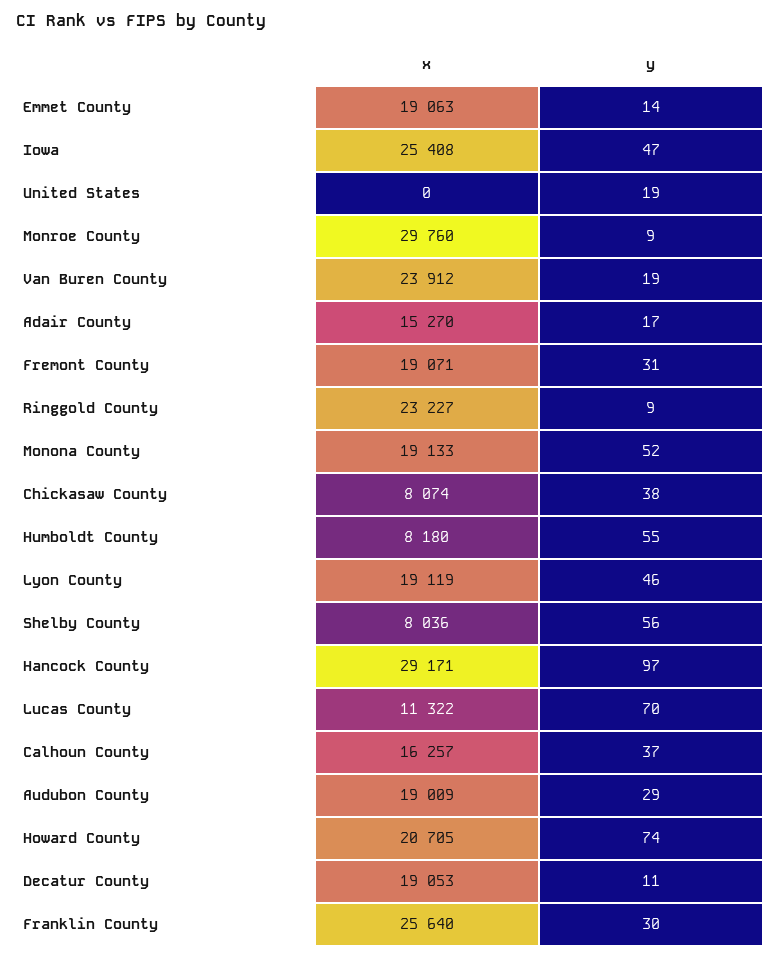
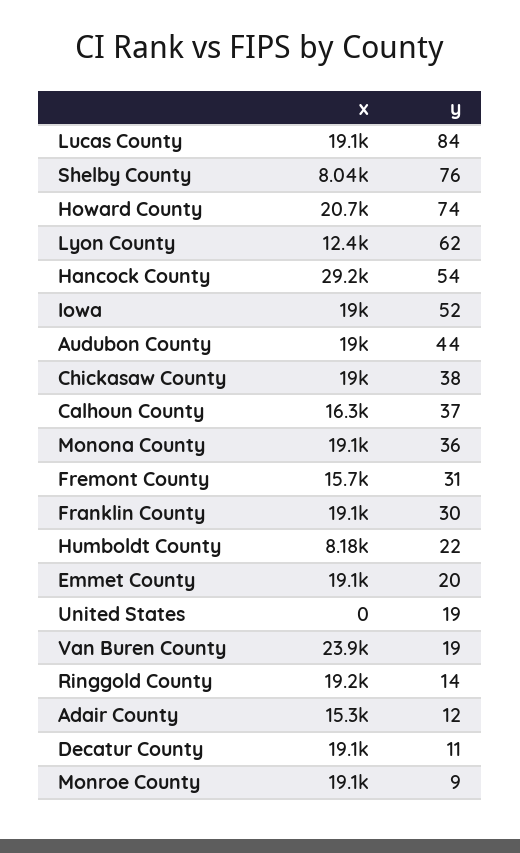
y, Emmet County: 14 -> 20
x, Iowa: 25408 -> 19000
y, Iowa: 47 -> 52
x, Monroe County: 29760 -> 19100
y, Adair County: 17 -> 12
x, Fremont County: 19071 -> 15700
x, Ringgold County: 23227 -> 19200
y, Ringgold County: 9 -> 14
y, Monona County: 52 -> 36
x, Chickasaw County: 8074 -> 19000
y, Humboldt County: 55 -> 22
x, Lyon County: 19119 -> 12400
y, Lyon County: 46 -> 62
y, Shelby County: 56 -> 76
y, Hancock County: 97 -> 54
x, Lucas County: 11322 -> 19100
y, Lucas County: 70 -> 84
y, Audubon County: 29 -> 44
x, Franklin County: 25640 -> 19100

